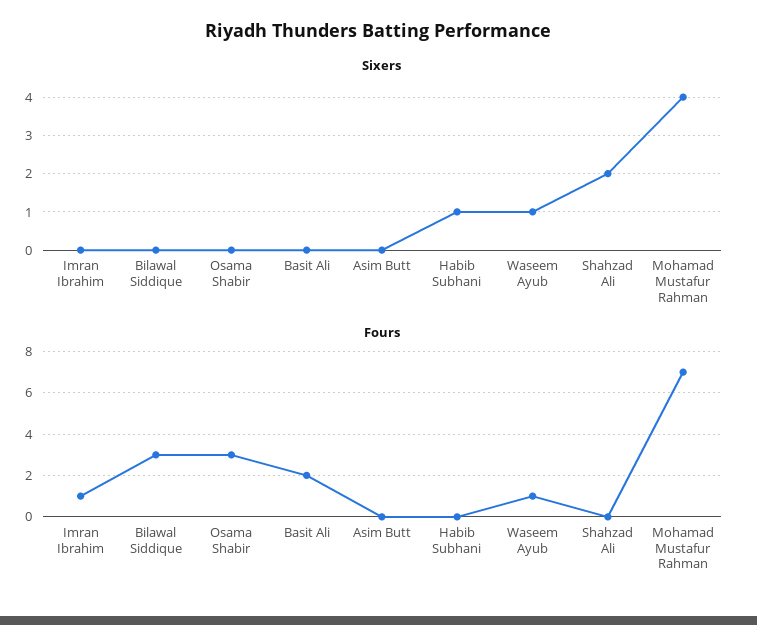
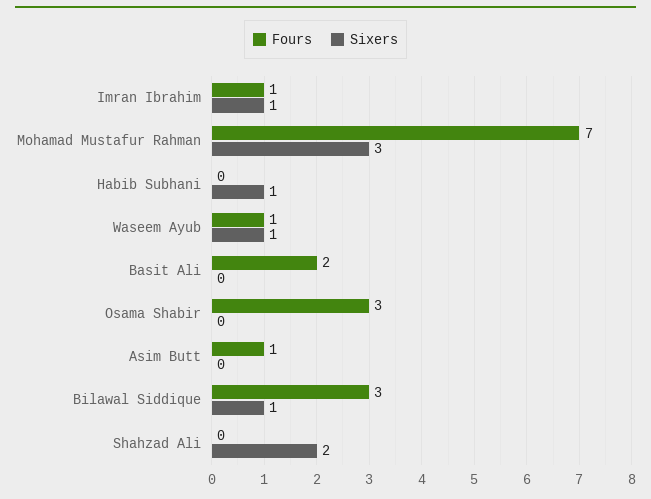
Sixers, Imran Ibrahim: 0 -> 1
Sixers, Bilawal Siddique: 0 -> 1
Sixers, Mohamad Mustafur Rahman: 4 -> 3
Fours, Asim Butt: 0 -> 1

